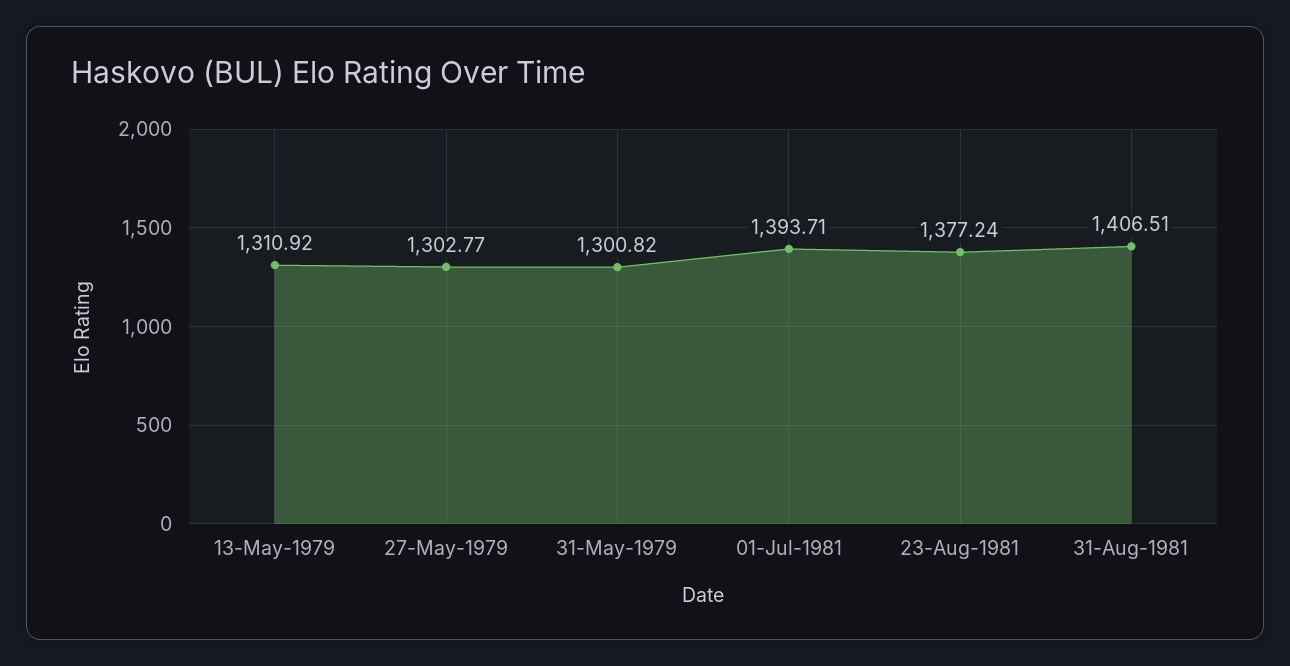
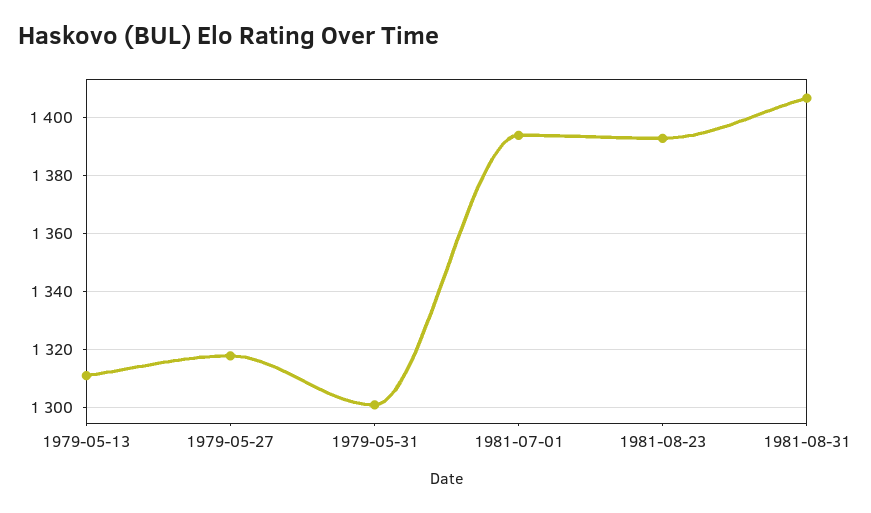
27-May-1979: 1302.77 -> 1317.5
23-Aug-1981: 1377.24 -> 1392.5

